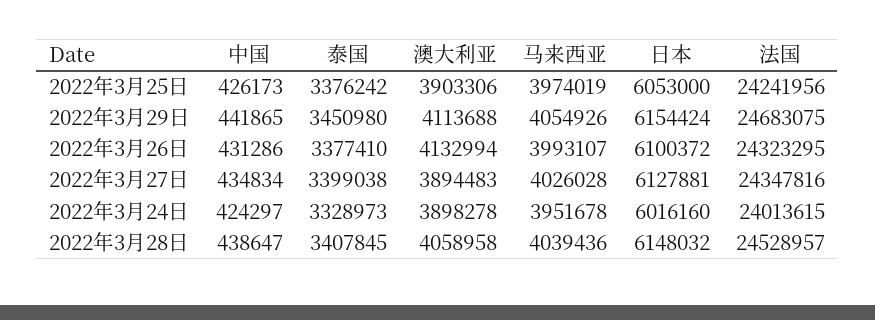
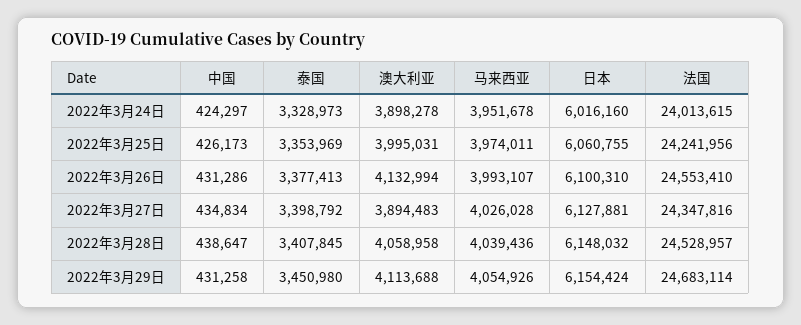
泰国, 2022年3月25日: 3376242 -> 3353969
澳大利亚, 2022年3月25日: 3903306 -> 3995031
马来西亚, 2022年3月25日: 3974019 -> 3974011
日本, 2022年3月25日: 6053000 -> 6060755
中国, 2022年3月29日: 441865 -> 431258
法国, 2022年3月29日: 24683075 -> 24683114
泰国, 2022年3月26日: 3377410 -> 3377413
日本, 2022年3月26日: 6100372 -> 6100310
法国, 2022年3月26日: 24323295 -> 24553410
泰国, 2022年3月27日: 3399038 -> 3398792

